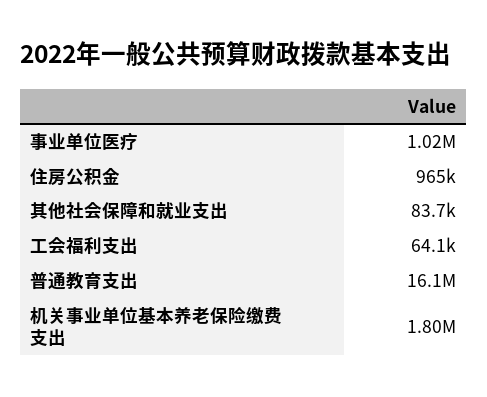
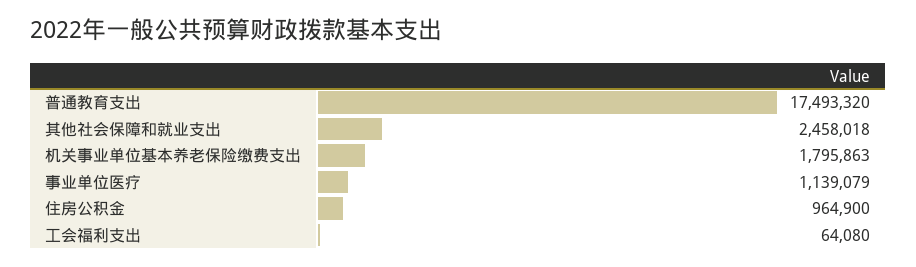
事业单位医疗: 1020000 -> 1139079
其他社会保障和就业支出: 83700 -> 2458018
普通教育支出: 16100000 -> 17493320

